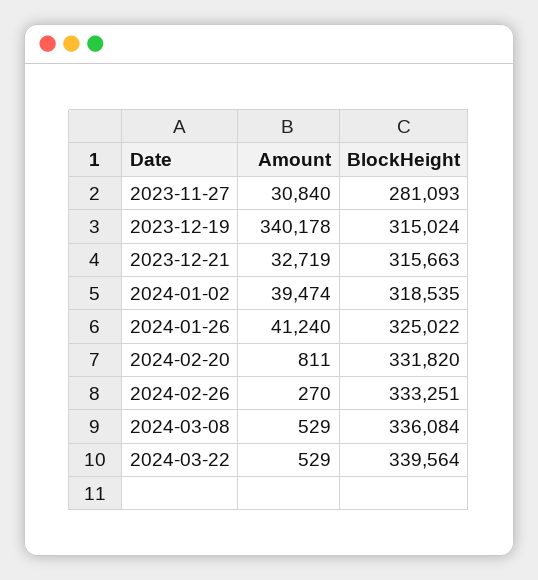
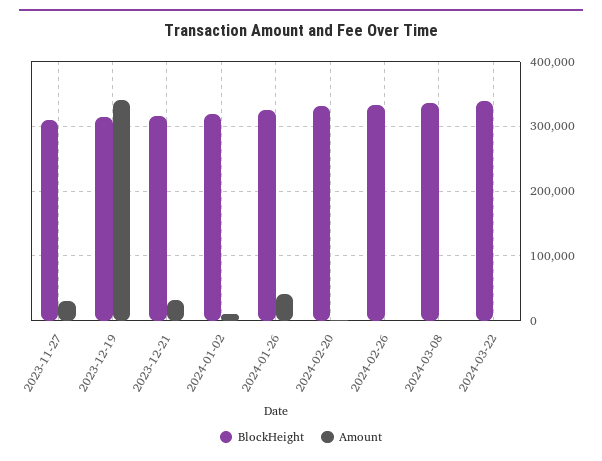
BlockHeight, 2023-11-27: 281093 -> 310000
Amount, 2024-01-02: 39474 -> 10000

